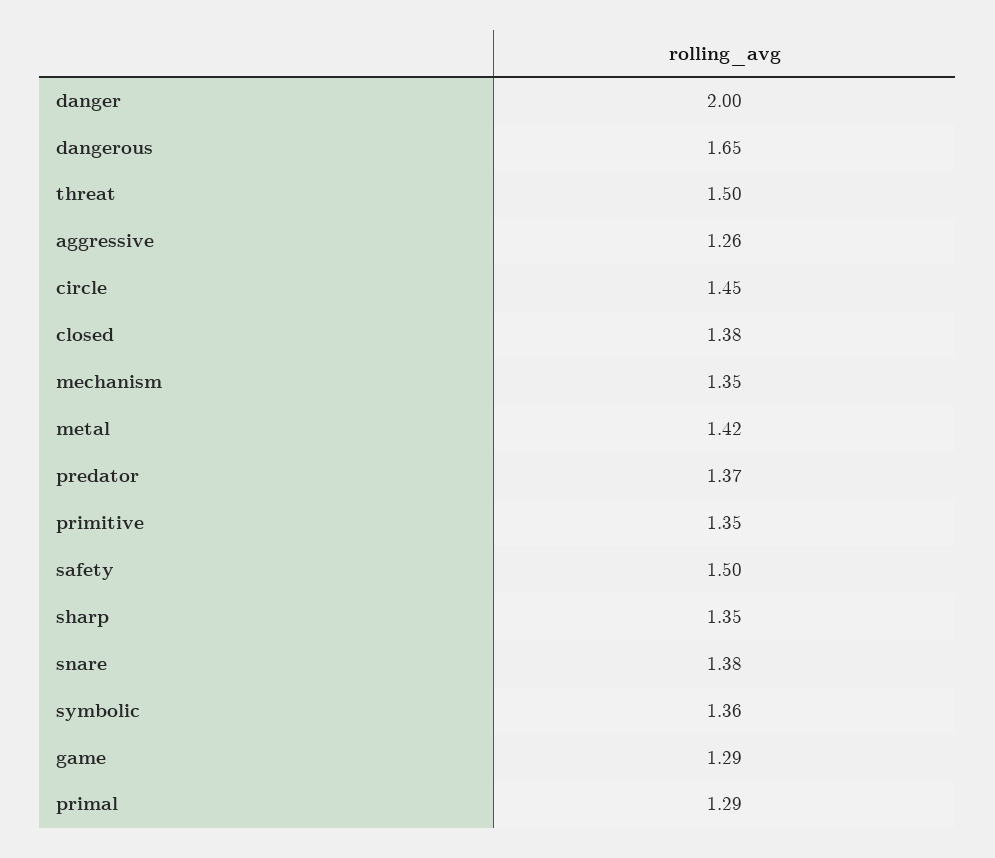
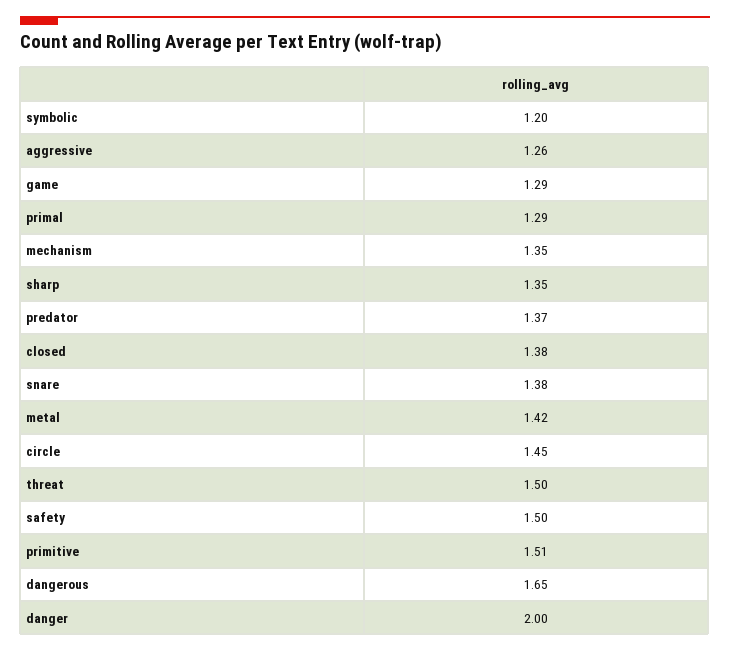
primitive: 1.35 -> 1.51
symbolic: 1.36 -> 1.2

